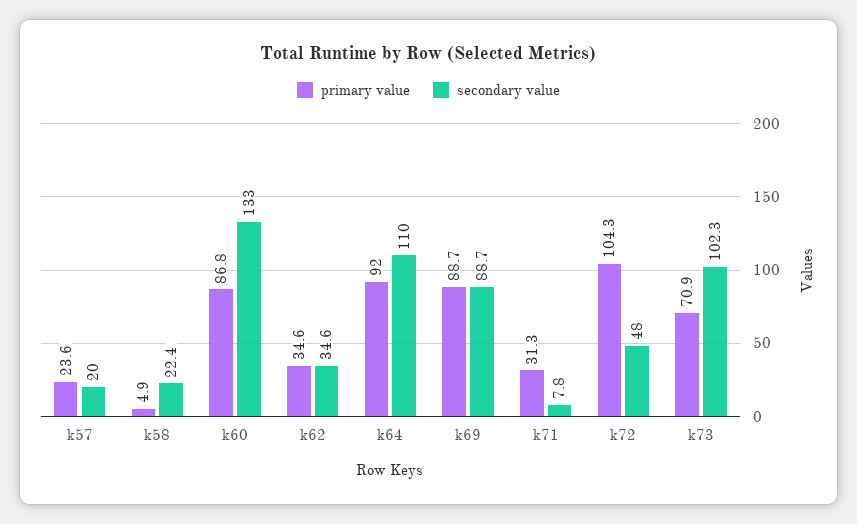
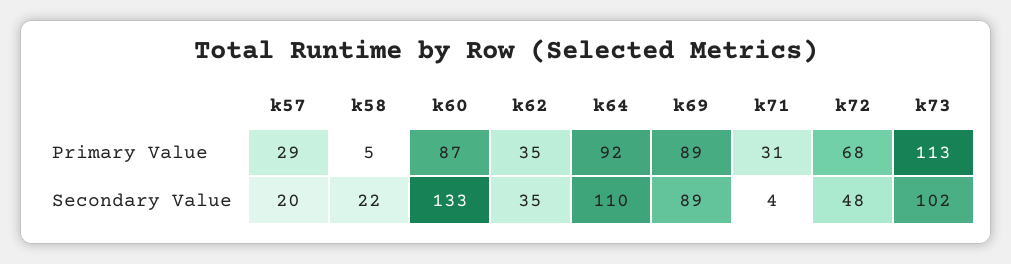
primary value, k57: 23.6 -> 29
secondary value, k71: 7.8 -> 4
primary value, k72: 104.3 -> 68
primary value, k73: 70.9 -> 113

